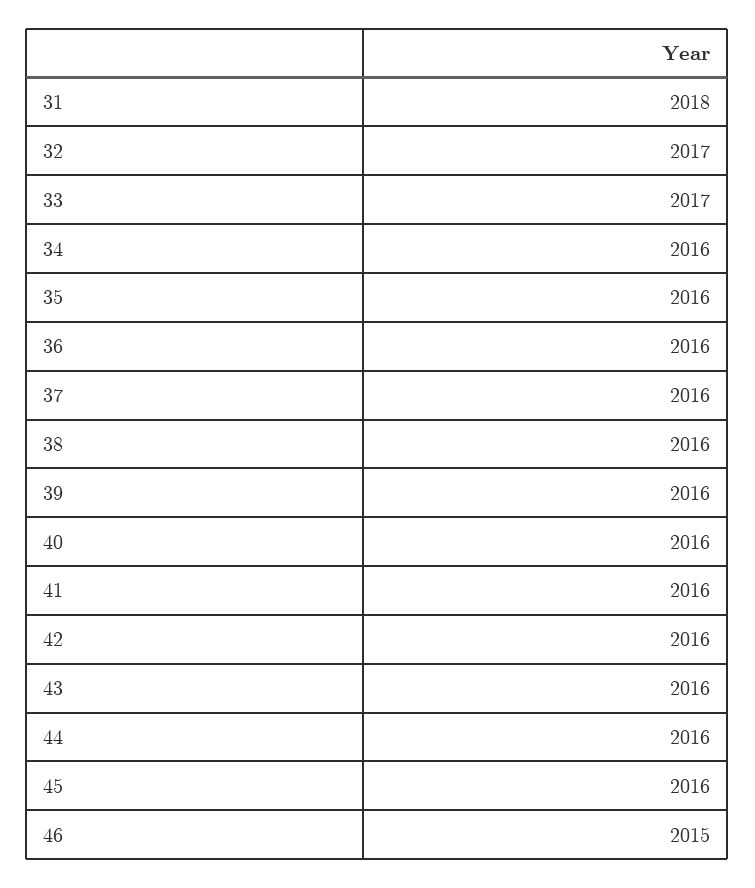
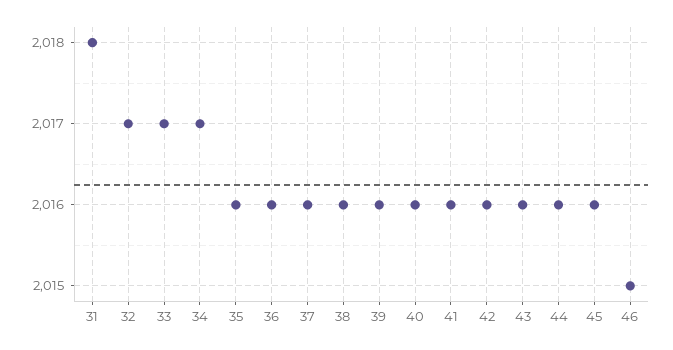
34: 2016 -> 2017

